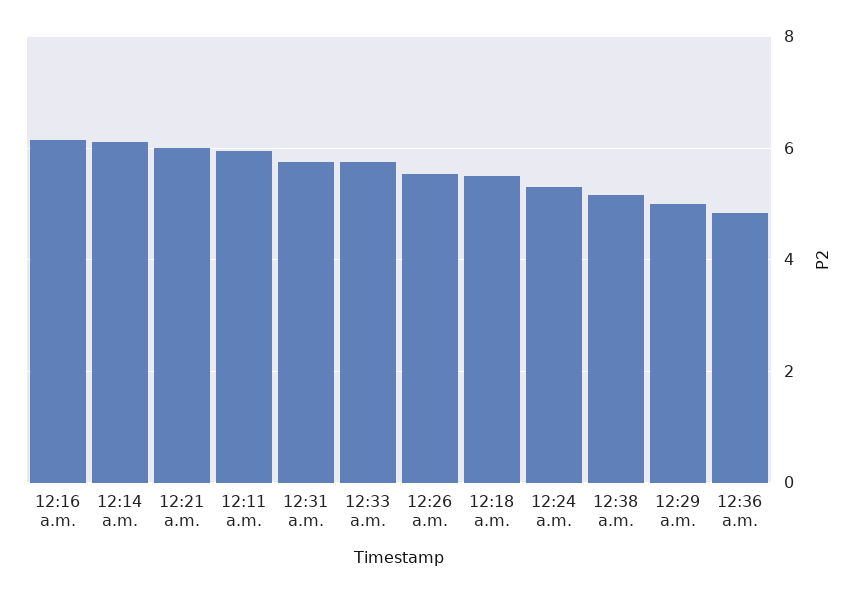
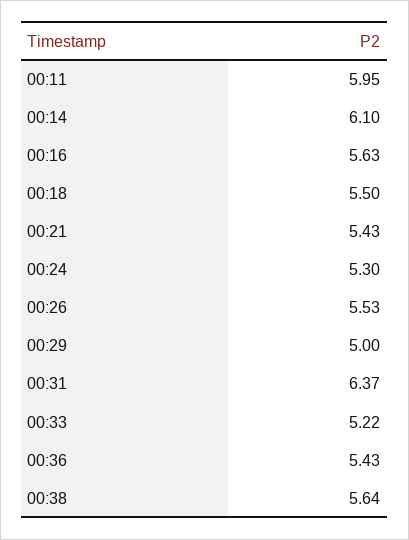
12:16 a.m.: 6.2 -> 5.63
12:21 a.m.: 6 -> 5.43
12:31 a.m.: 5.8 -> 6.37
12:33 a.m.: 5.8 -> 5.22
12:38 a.m.: 5.2 -> 5.64
12:36 a.m.: 4.8 -> 5.43

